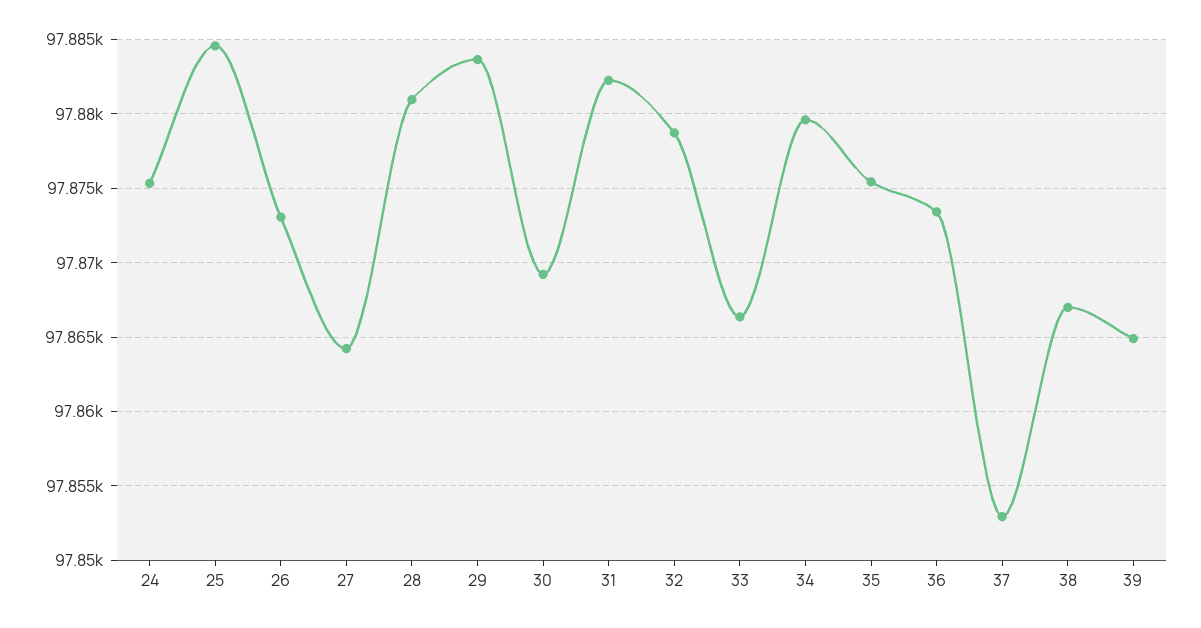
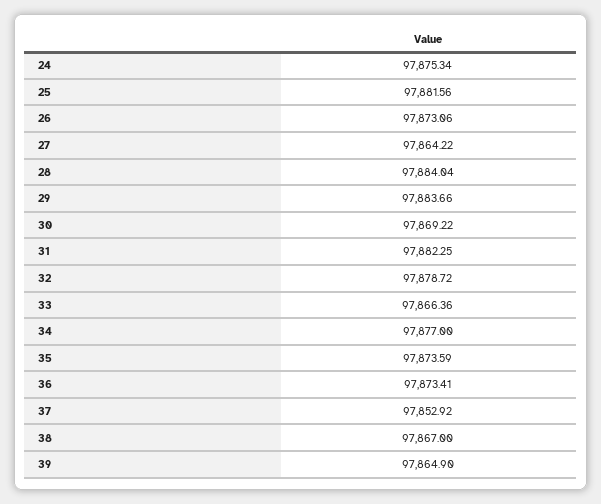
25: 97884.5 -> 97881.56
28: 97881 -> 97884.04
34: 97879.5 -> 97877
35: 97875.5 -> 97873.59

